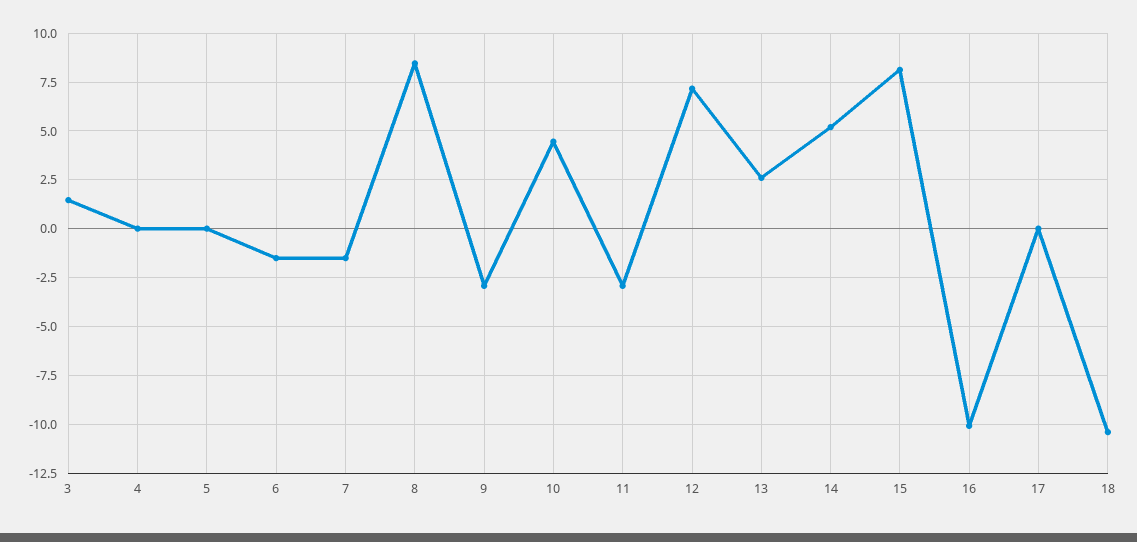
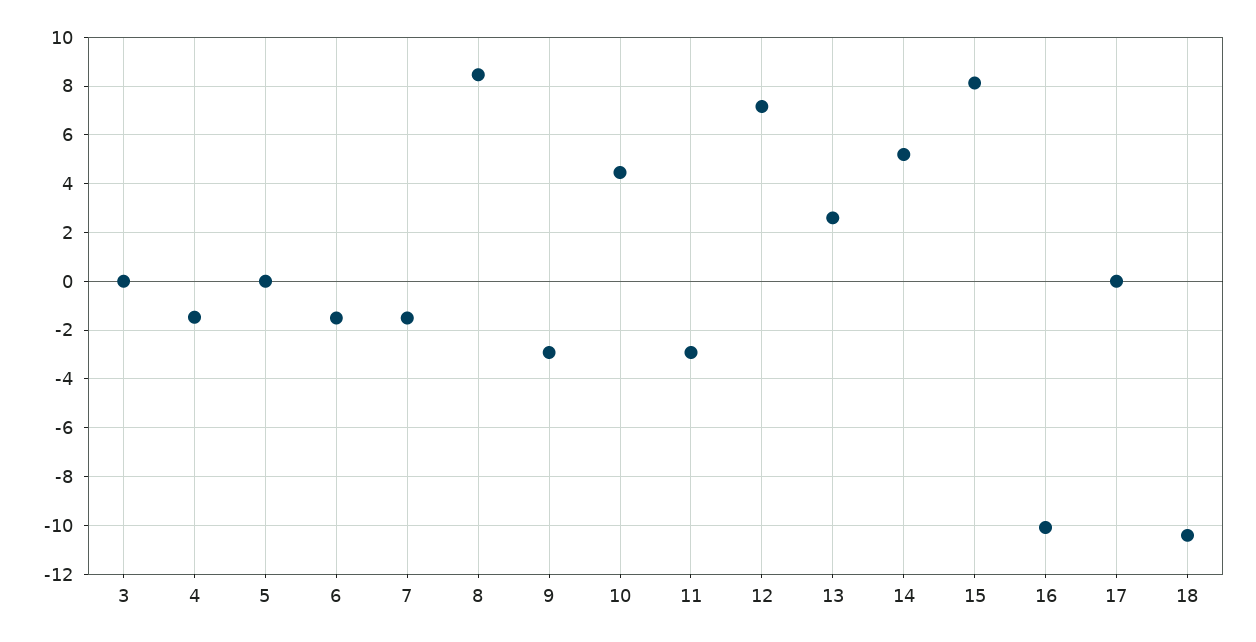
3: 1.5 -> 0
4: 0 -> -1.5

